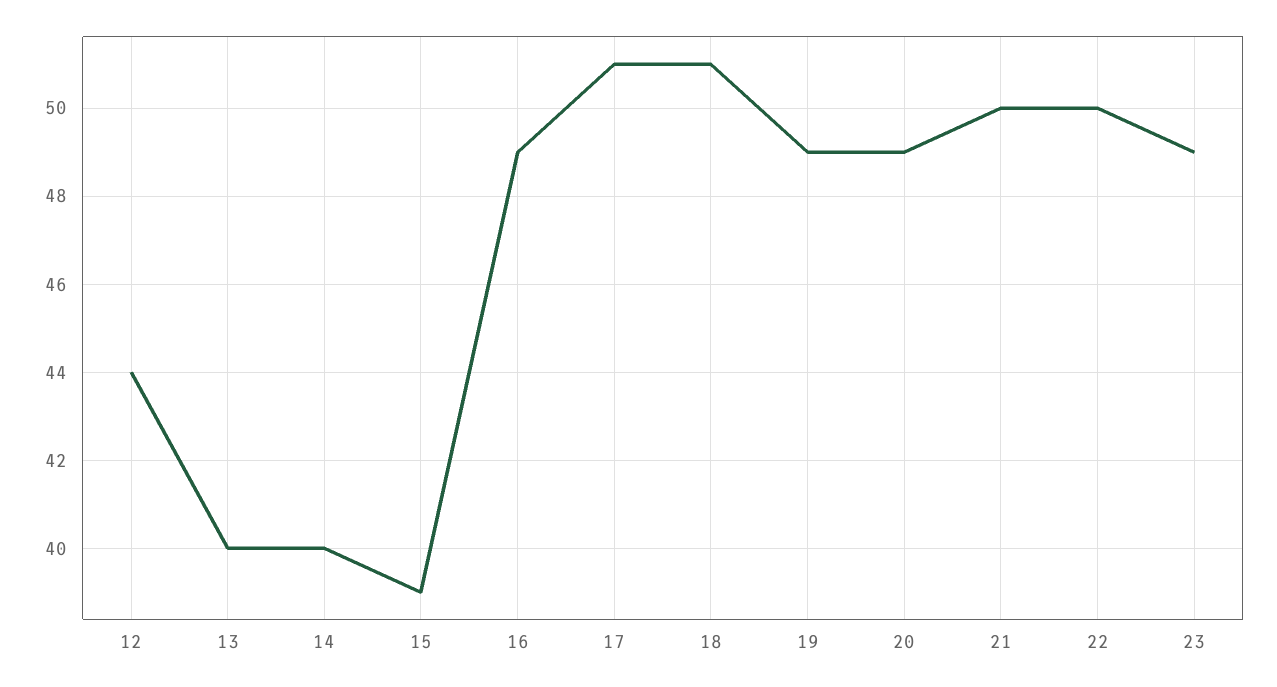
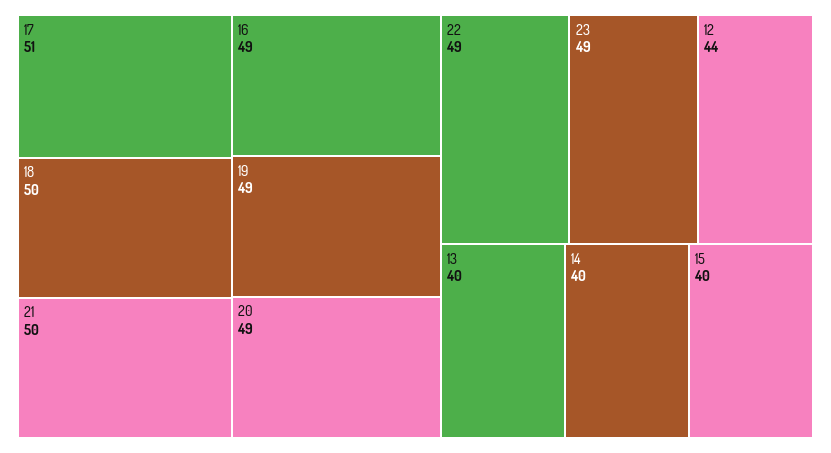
15: 39 -> 40
18: 51 -> 50
22: 50 -> 49

